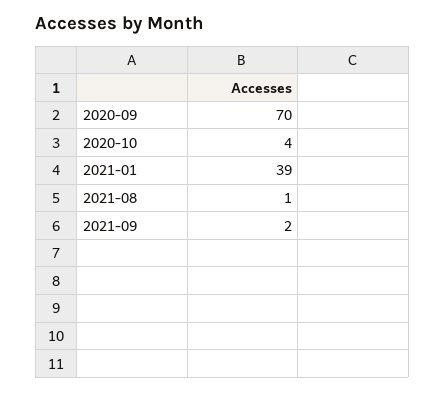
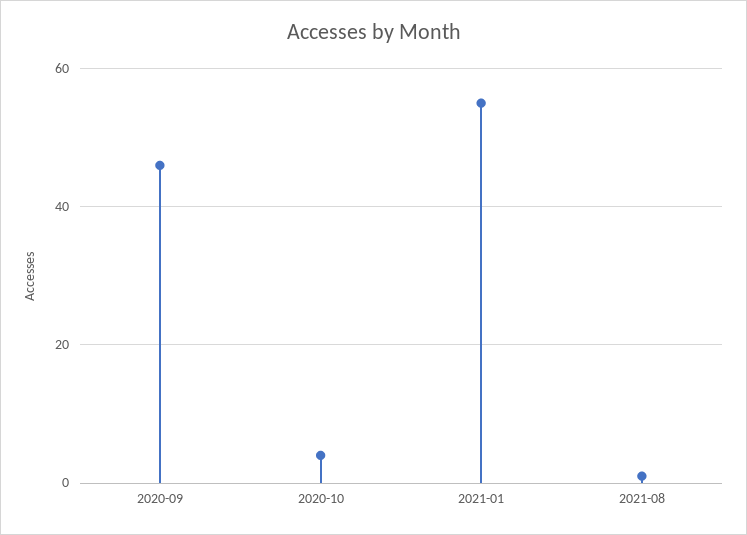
2020-09: 70 -> 45
2021-01: 39 -> 55
2021-09: 2 -> none

